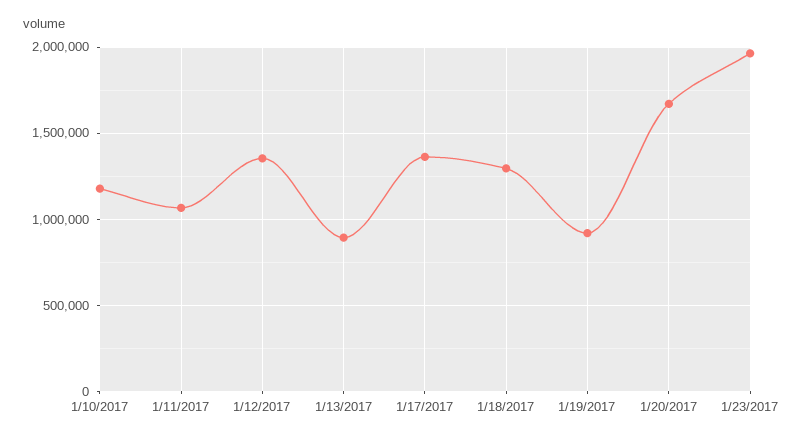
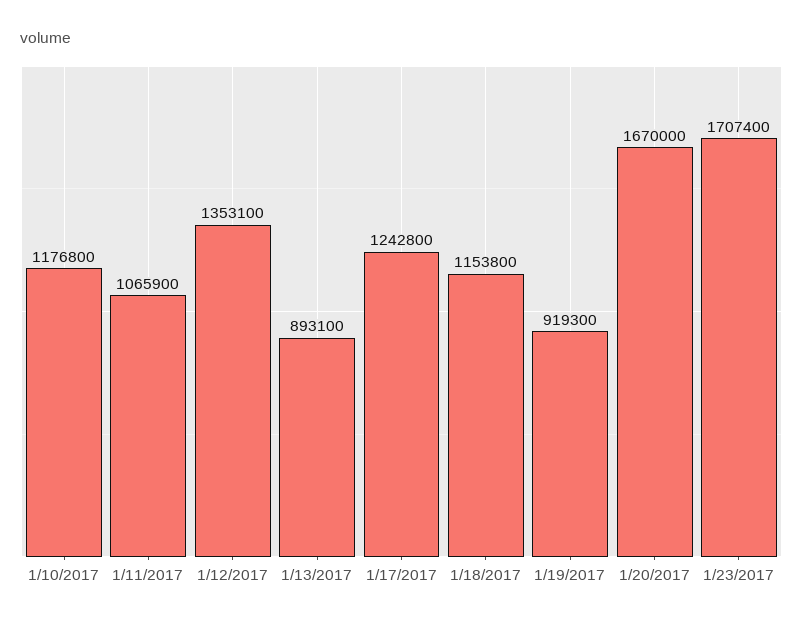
1/17/2017: 1350000 -> 1242800
1/18/2017: 1300000 -> 1153800
1/23/2017: 1950000 -> 1707400

